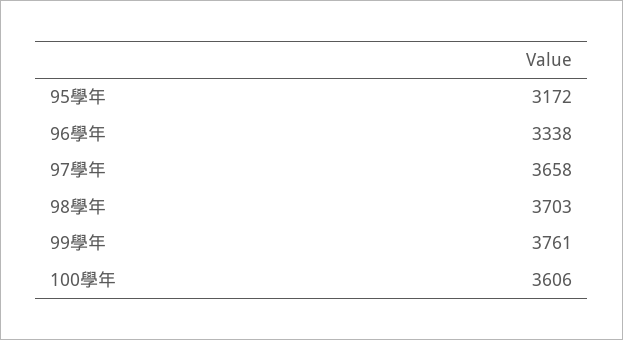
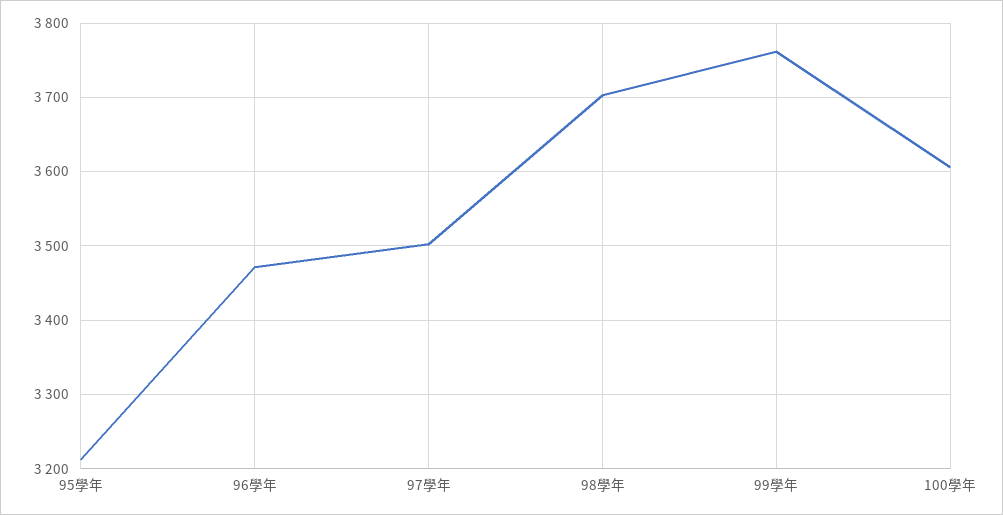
95學年: 3172 -> 3210
96學年: 3338 -> 3470
97學年: 3658 -> 3500

